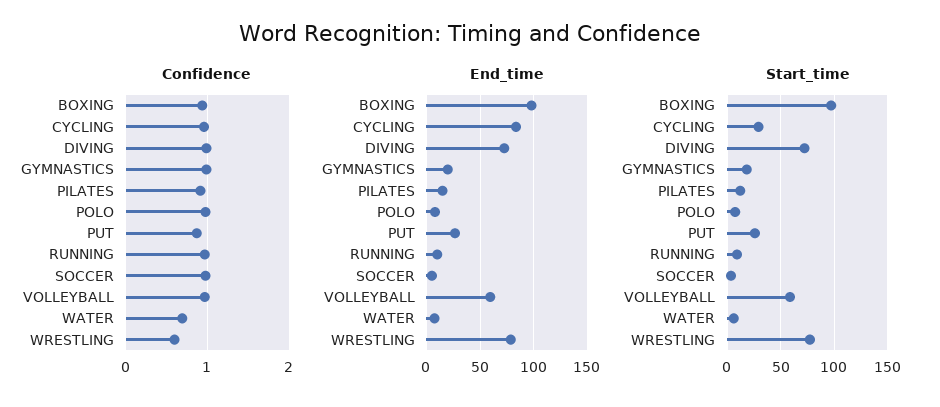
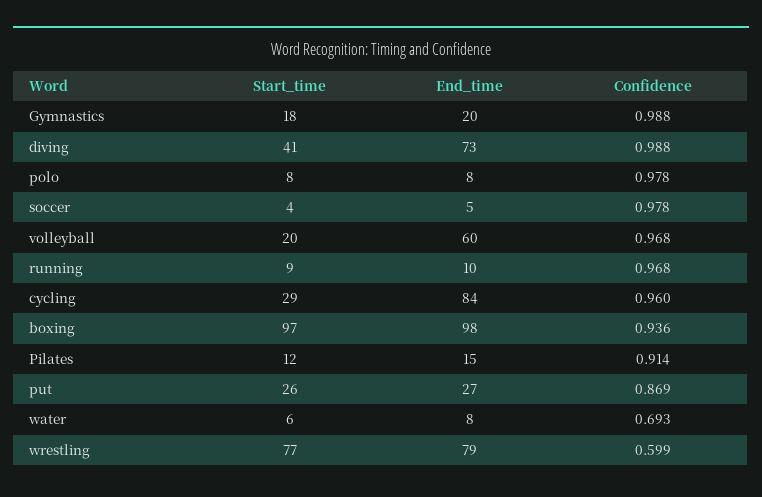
Start_time, DIVING: 70 -> 41
Start_time, VOLLEYBALL: 60 -> 20

